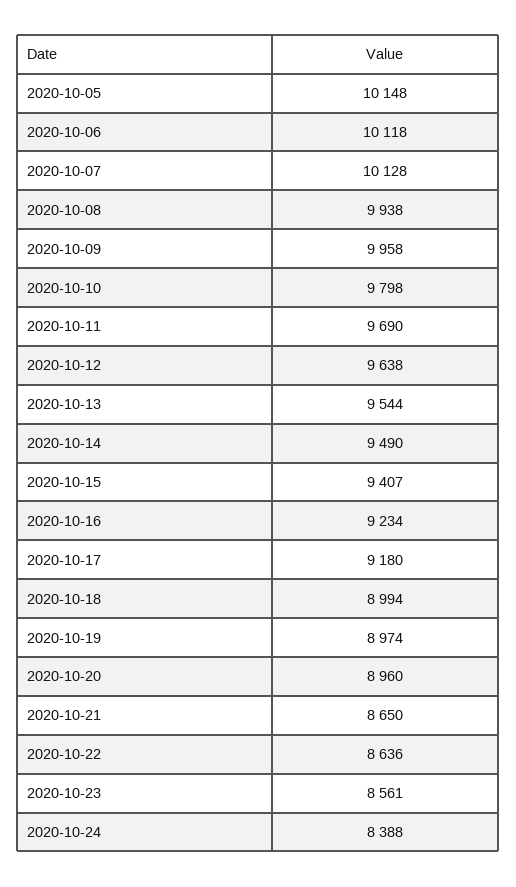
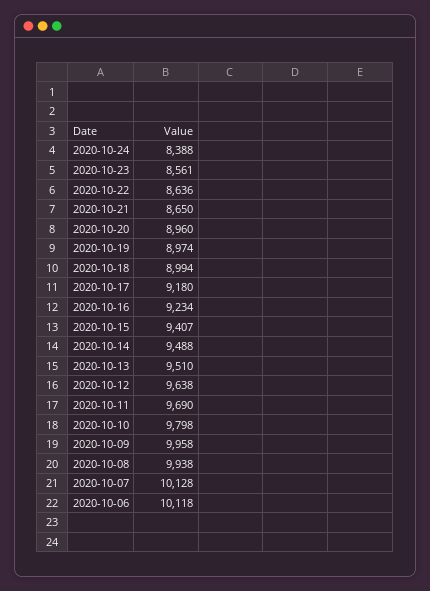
2020-10-05: 10148 -> none
2020-10-13: 9544 -> 9510
2020-10-14: 9490 -> 9488

